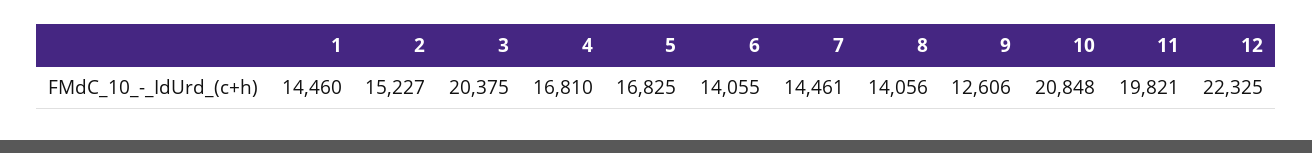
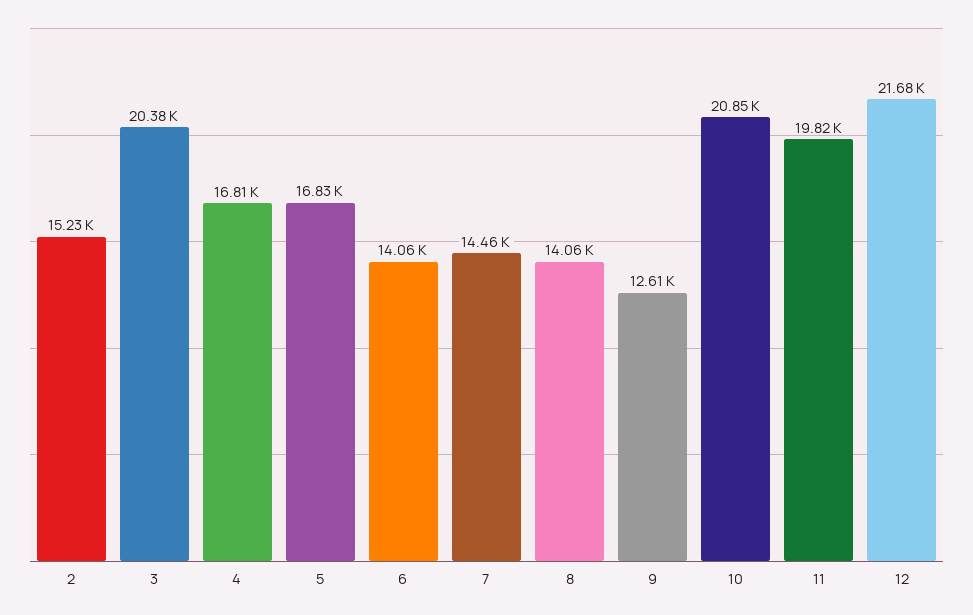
1: 14460 -> none
12: 22325 -> 21680

